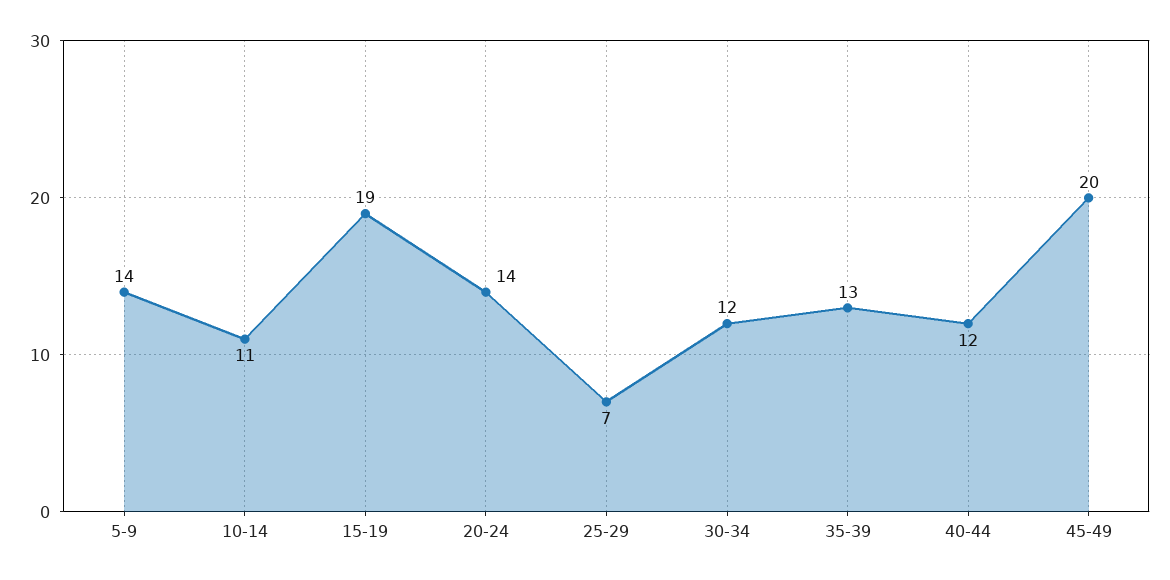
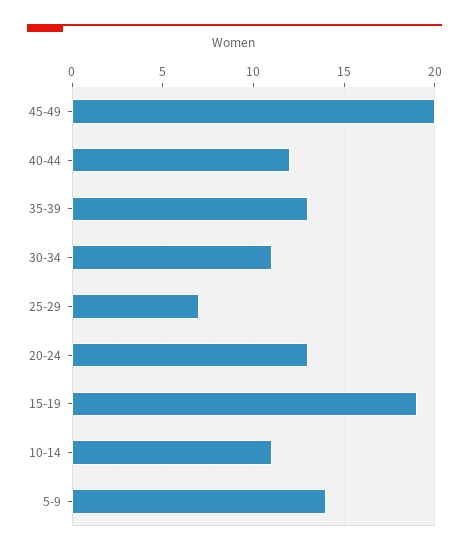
20-24: 14 -> 13
30-34: 12 -> 11

